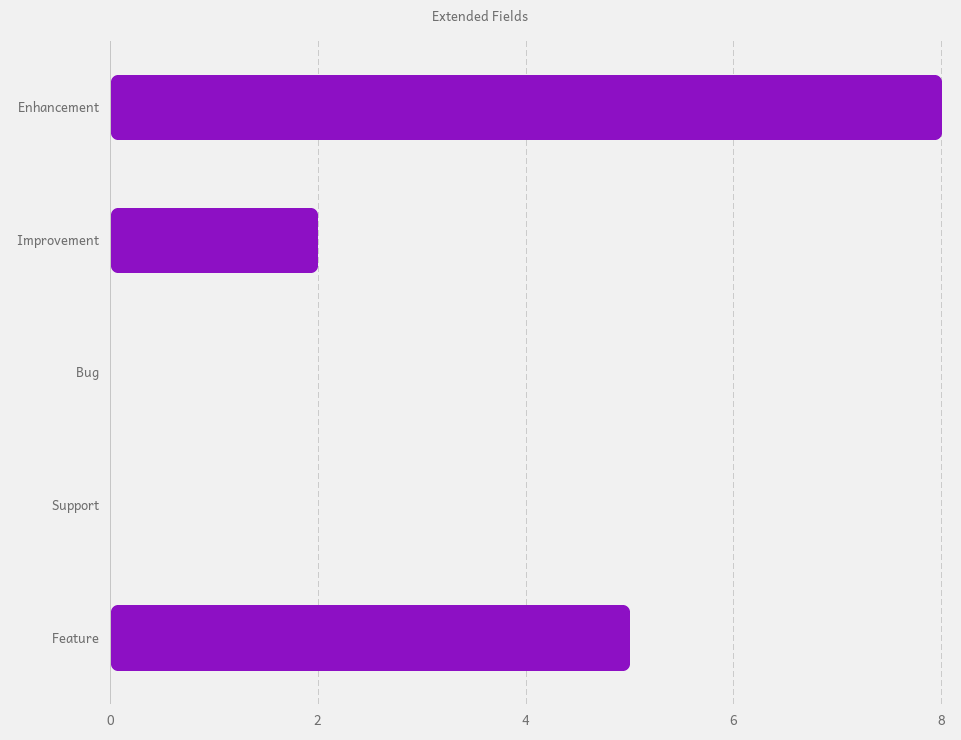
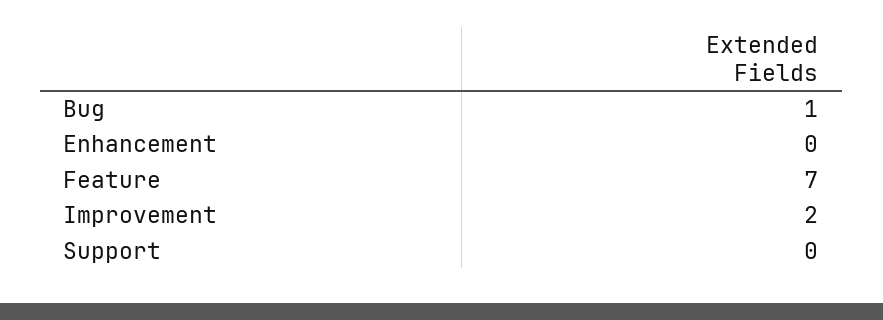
Enhancement: 8 -> 0
Bug: 0 -> 1
Feature: 5 -> 7

